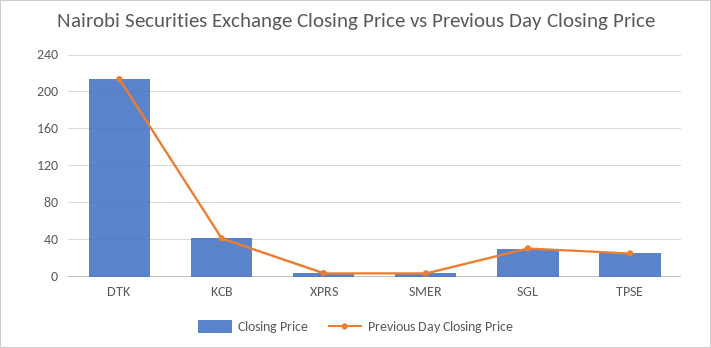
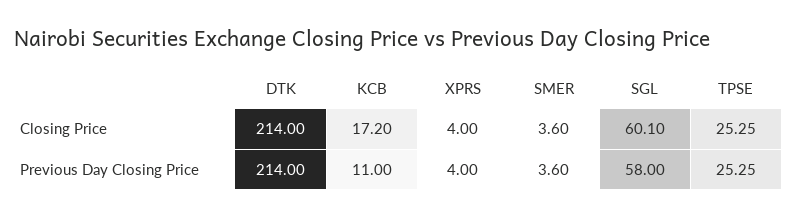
Closing Price, KCB: 40 -> 17.2
Previous Day Closing Price, KCB: 40 -> 11
Closing Price, SGL: 30 -> 60.1
Previous Day Closing Price, SGL: 30 -> 58

